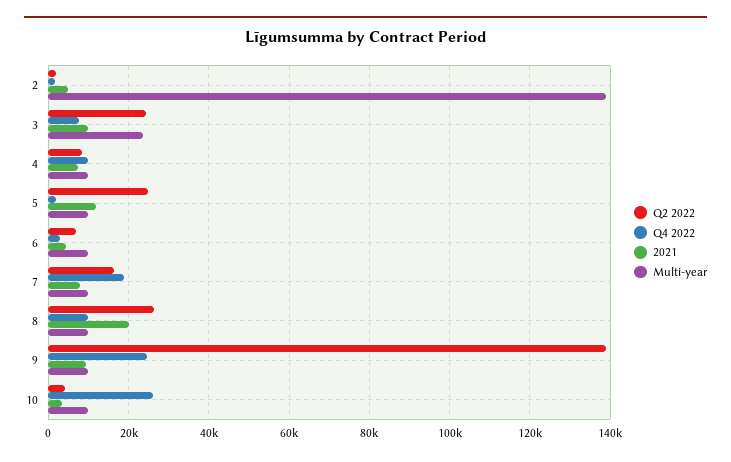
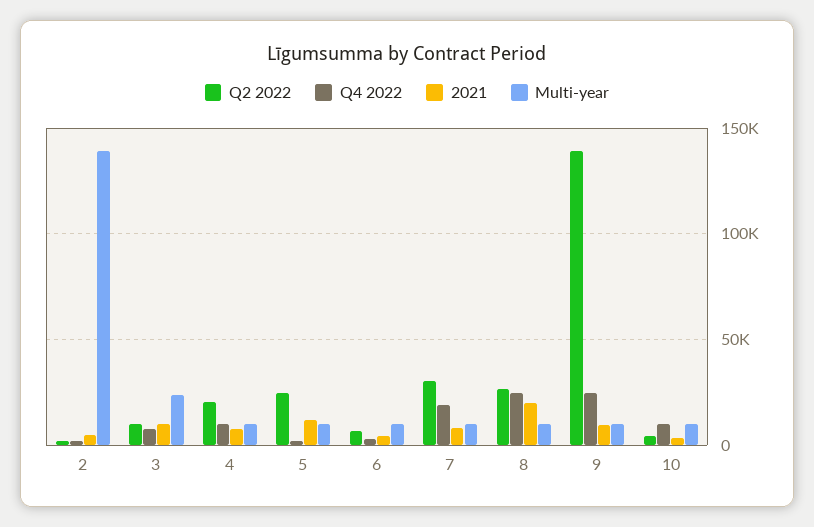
Q2 2022, 3: 24000 -> 10000
Q2 2022, 4: 8000 -> 20000
Q2 2022, 7: 16000 -> 30000
Q4 2022, 8: 10000 -> 25000
Q4 2022, 10: 26000 -> 10000

